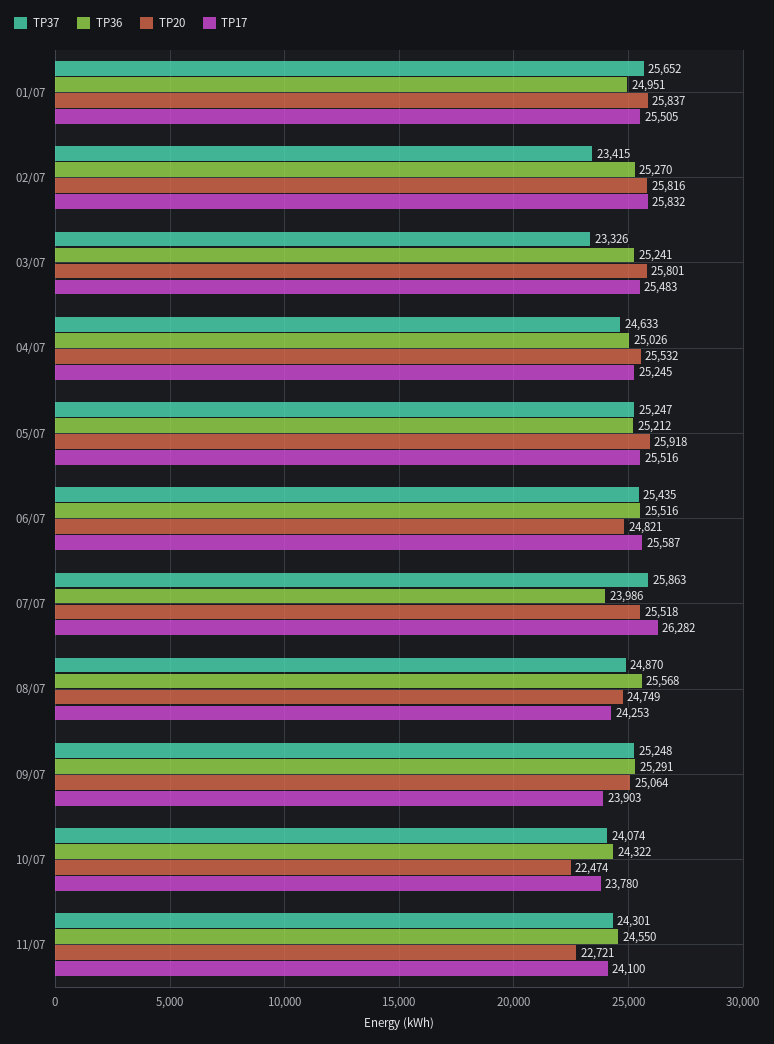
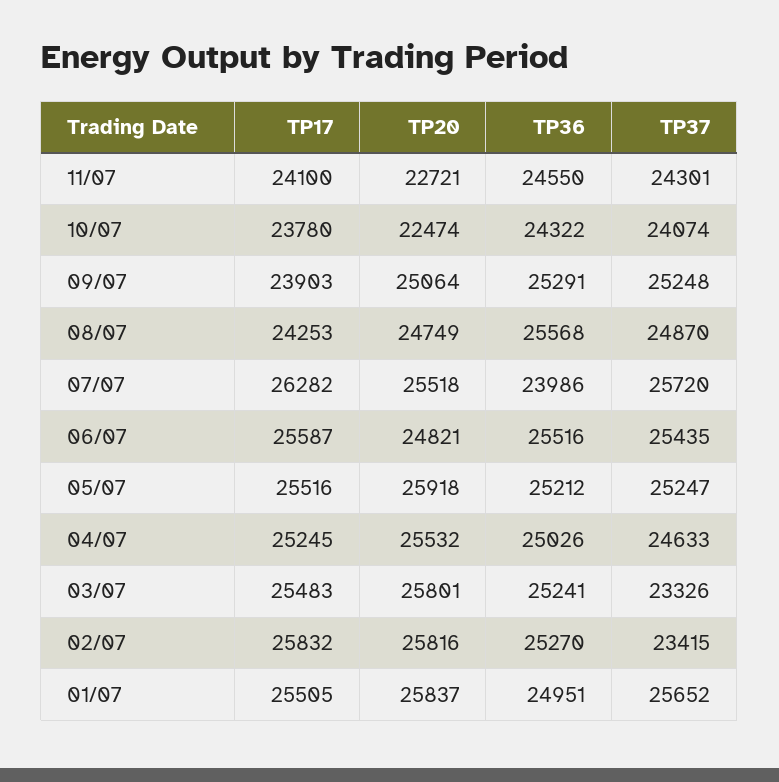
TP37, 07/07: 25863 -> 25720

